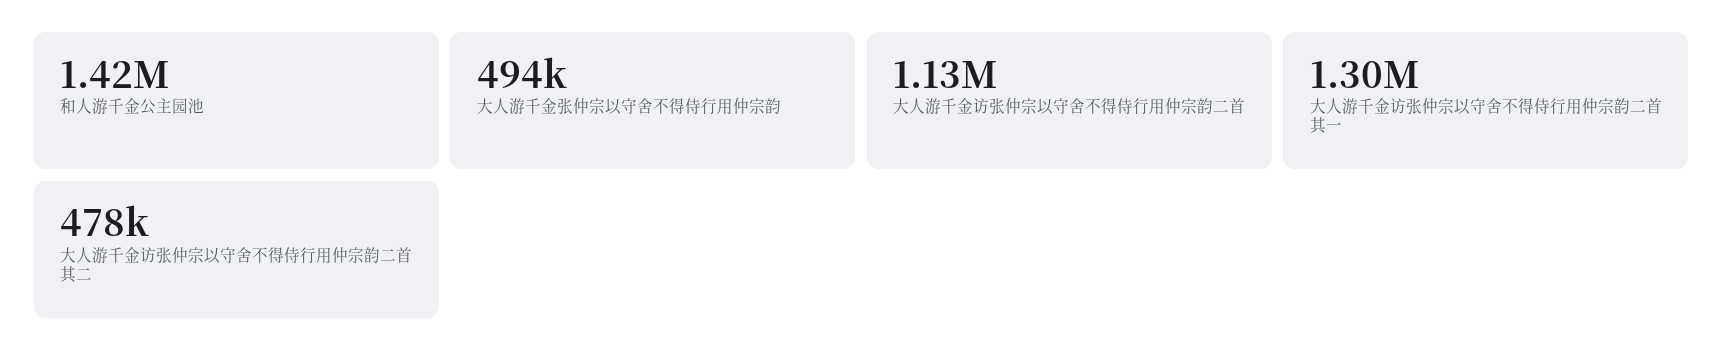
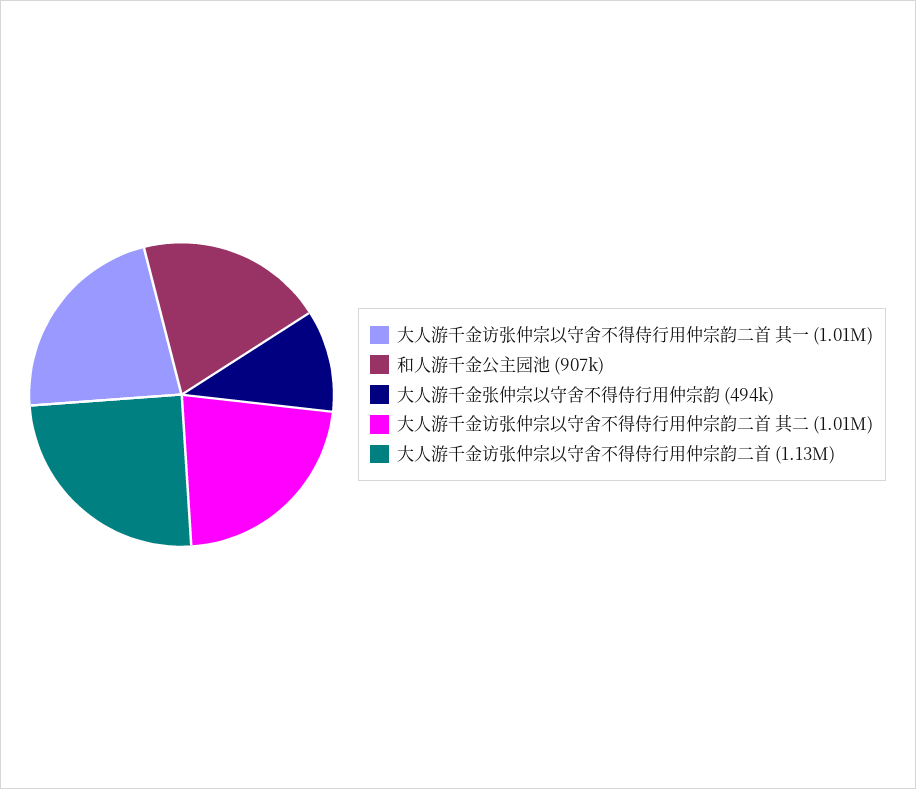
和人游千金公主园池: 1420000 -> 907000
大人游千金访张仲宗以守舍不得侍行用仲宗韵二首 其一: 1300000 -> 1010000
大人游千金访张仲宗以守舍不得侍行用仲宗韵二首 其二: 478000 -> 1010000

